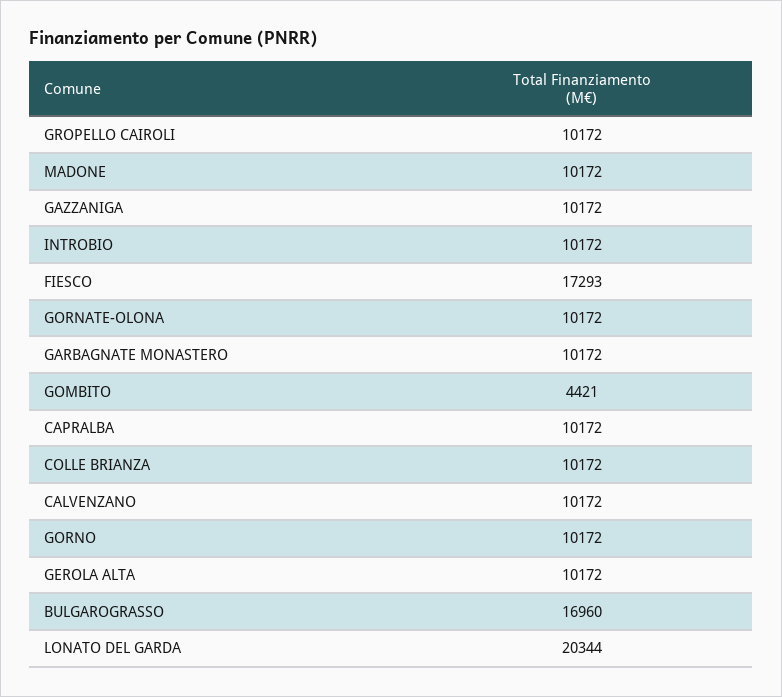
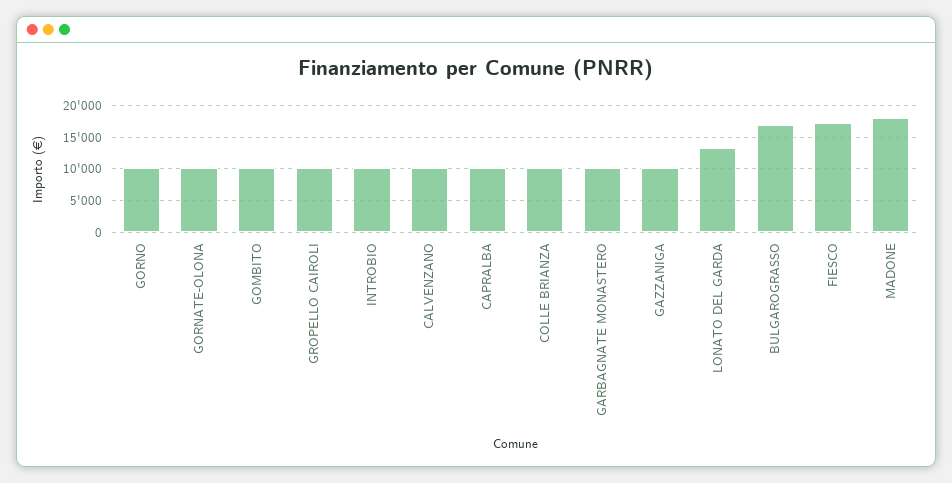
MADONE: 10172 -> 18000
GOMBITO: 4421 -> 10000
GEROLA ALTA: 10172 -> none
LONATO DEL GARDA: 20344 -> 13000

